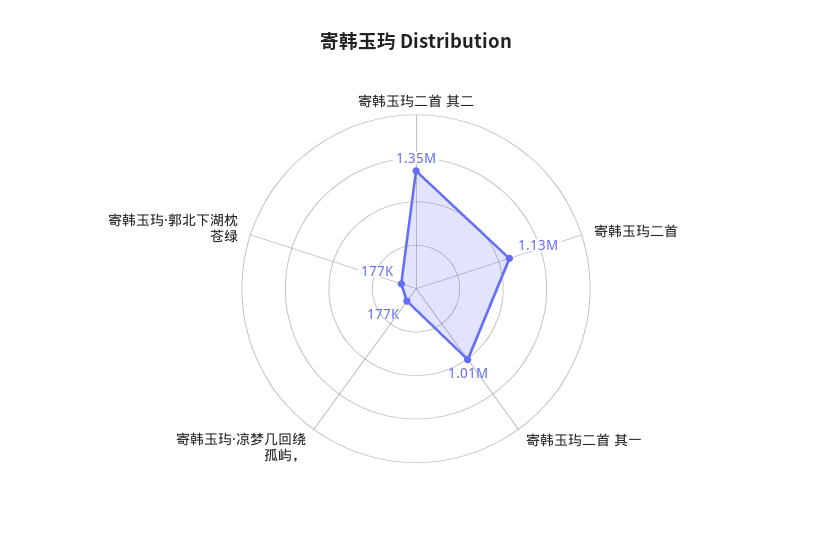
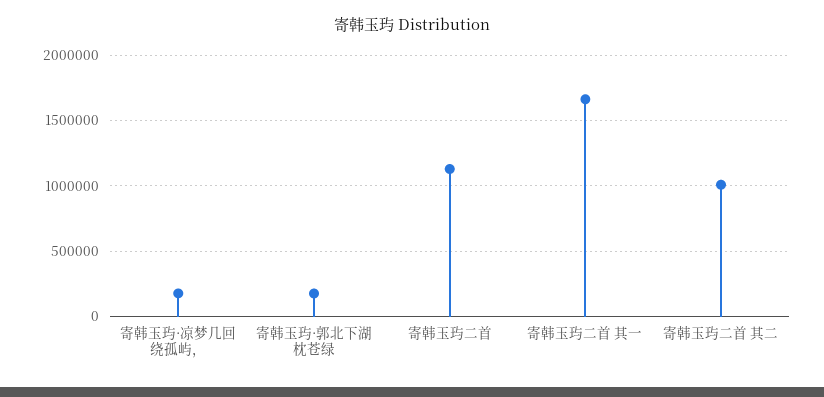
寄韩玉玙二首 其二: 1350000 -> 1000000
寄韩玉玙二首 其一: 1010000 -> 1650000

